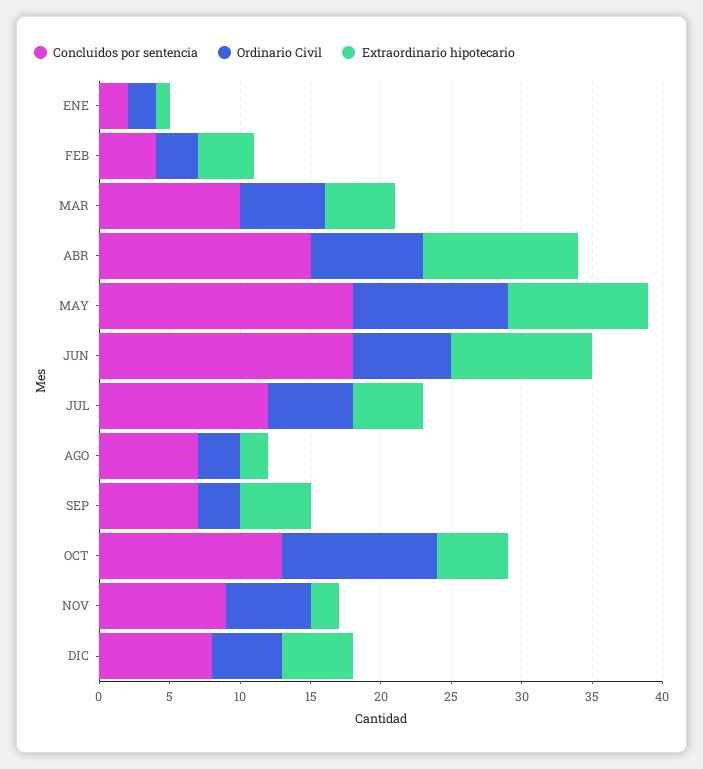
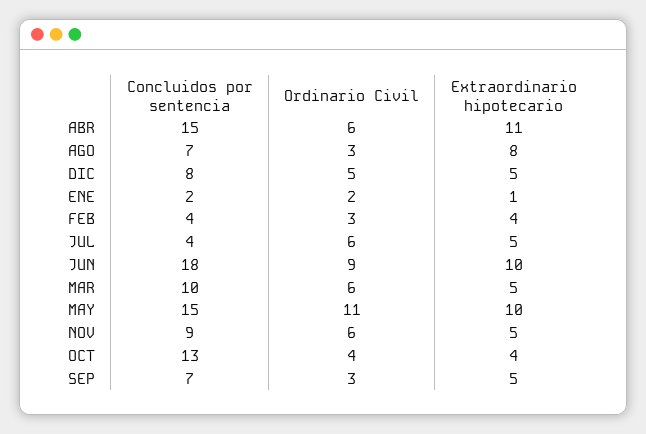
Ordinario Civil, ABR: 8 -> 6
Concluidos por sentencia, MAY: 18 -> 15
Ordinario Civil, JUN: 7 -> 9
Concluidos por sentencia, JUL: 12 -> 4
Extraordinario hipotecario, AGO: 2 -> 8
Ordinario Civil, OCT: 11 -> 4
Extraordinario hipotecario, OCT: 5 -> 4
Extraordinario hipotecario, NOV: 2 -> 5

